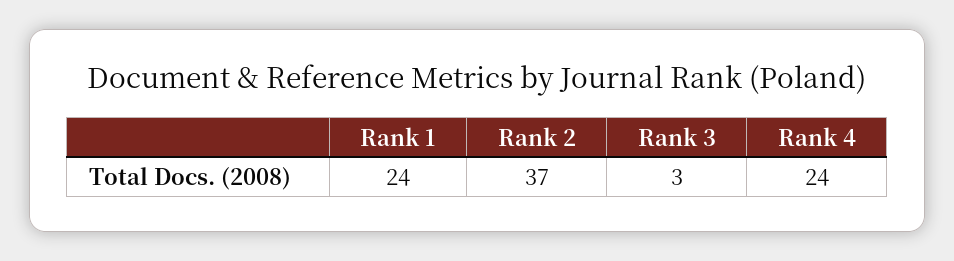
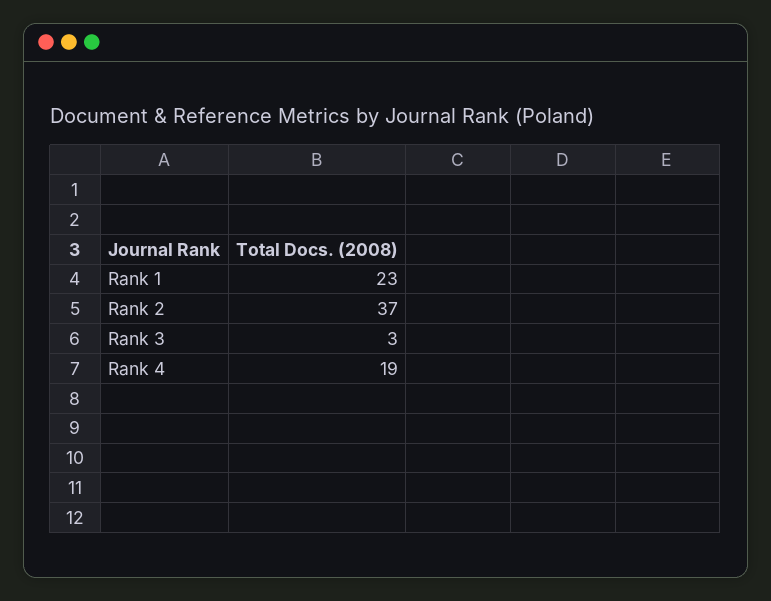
Rank 1: 24 -> 23
Rank 4: 24 -> 19

